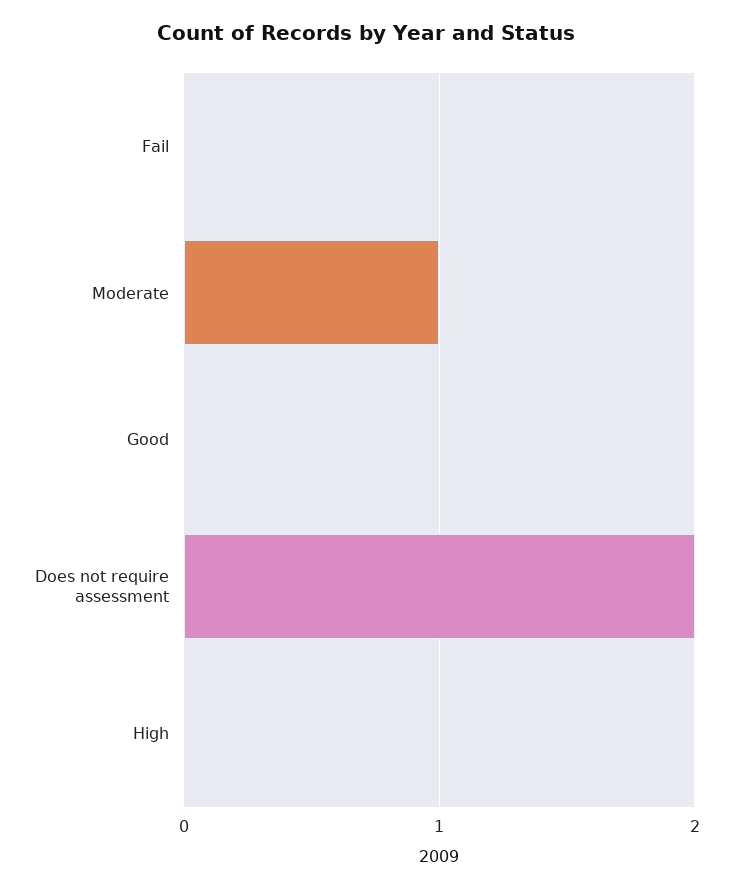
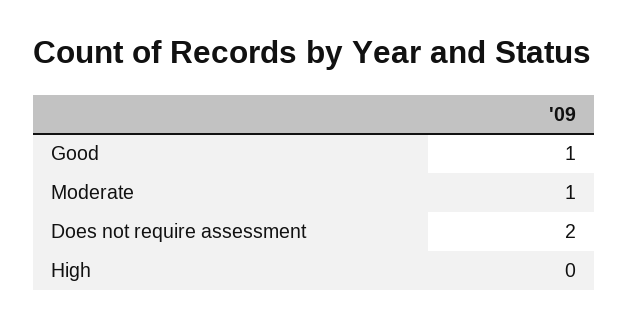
Fail: 0 -> none
Good: 0 -> 1

